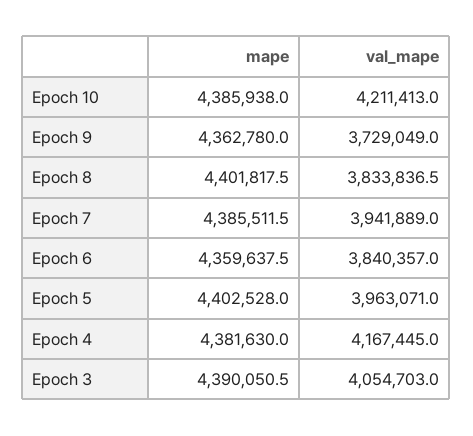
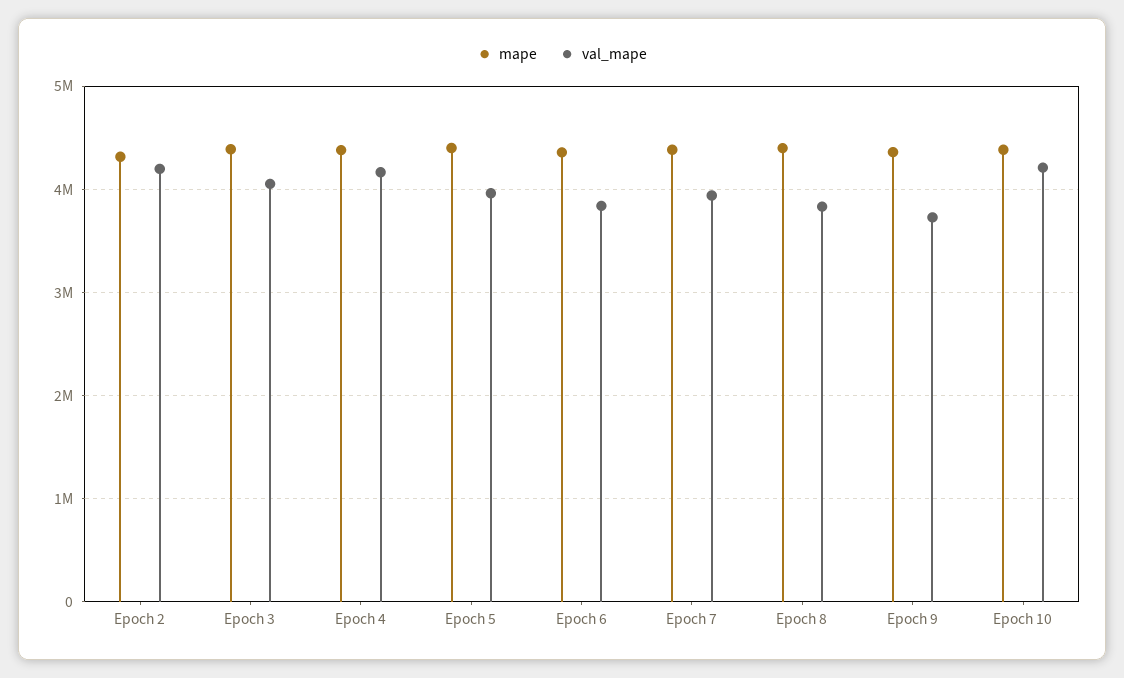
mape, Epoch 2: none -> 4300000
val_mape, Epoch 2: none -> 4200000

